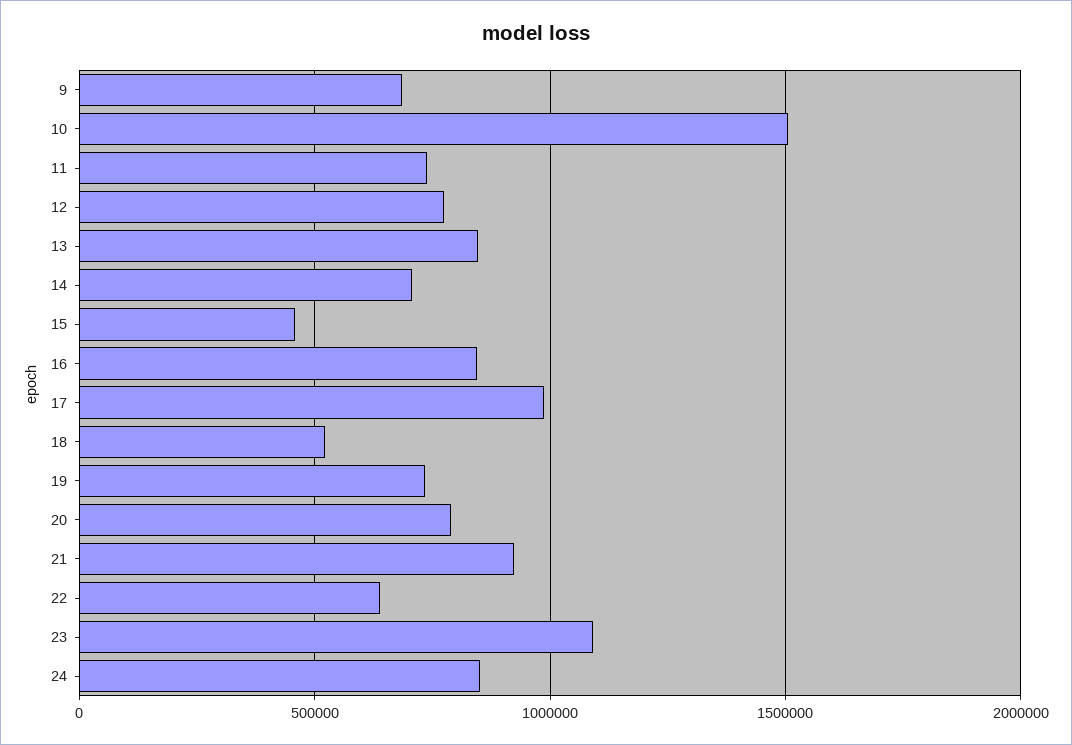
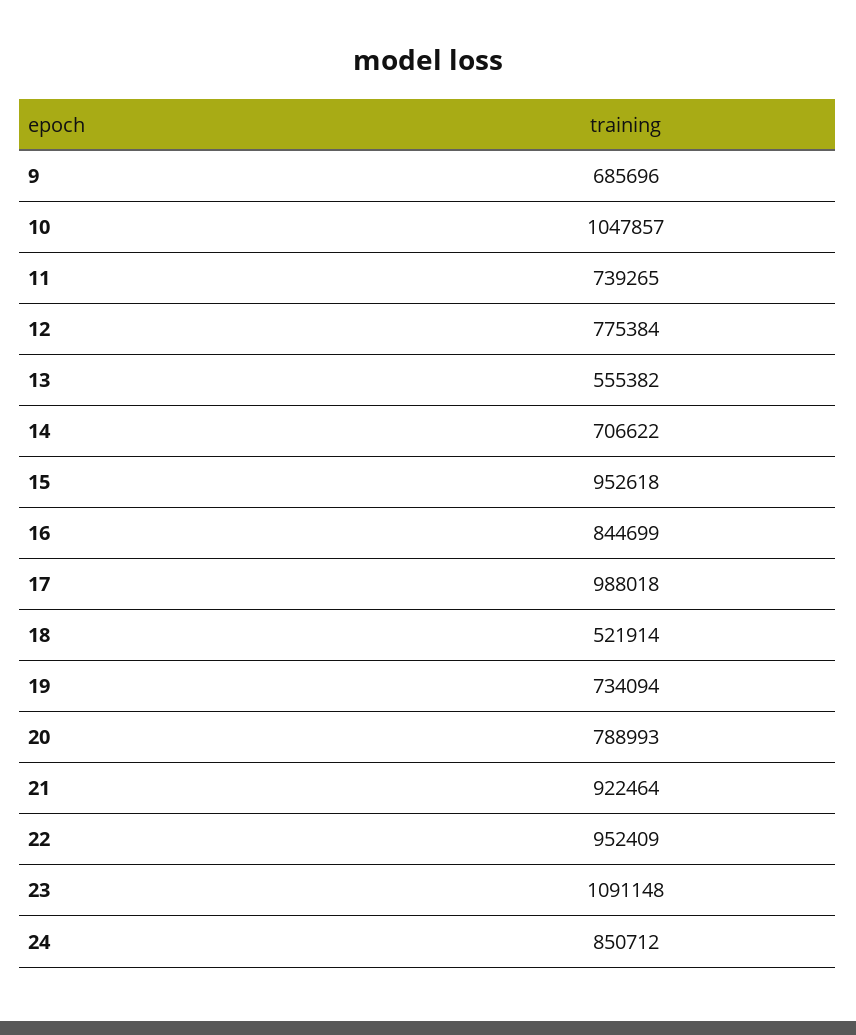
10: 1500000 -> 1047857
13: 850000 -> 555382
15: 450000 -> 952618
22: 650000 -> 952409

